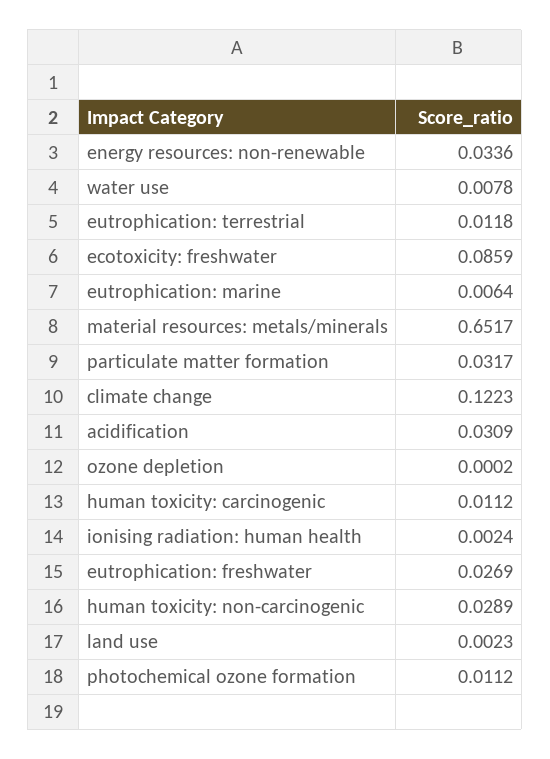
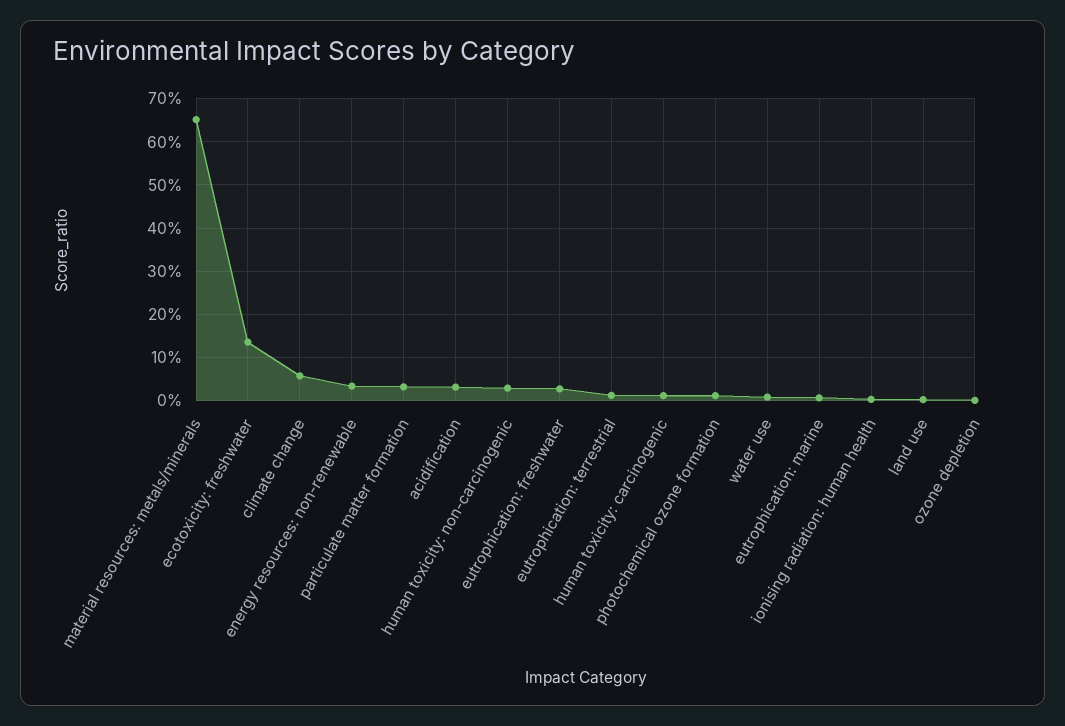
ecotoxicity: freshwater: 0.0859 -> 0.14
climate change: 0.1223 -> 0.06

